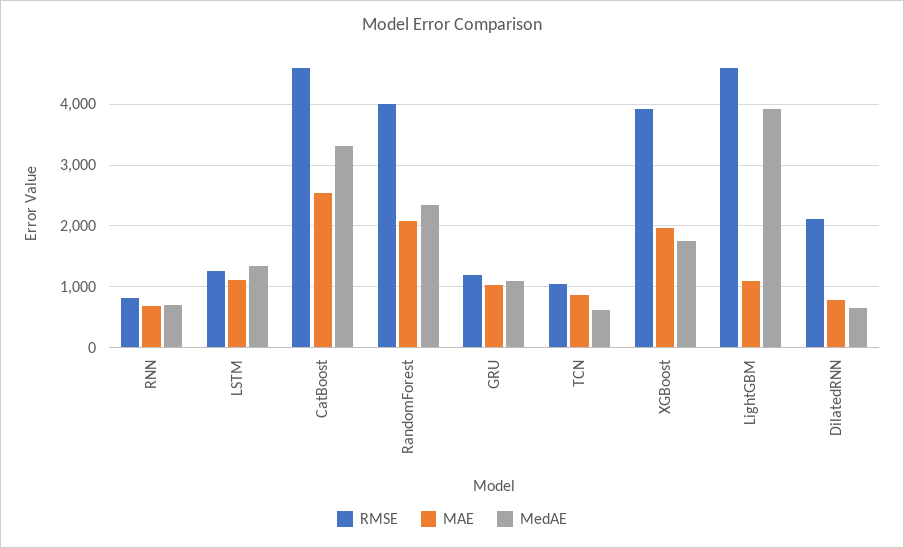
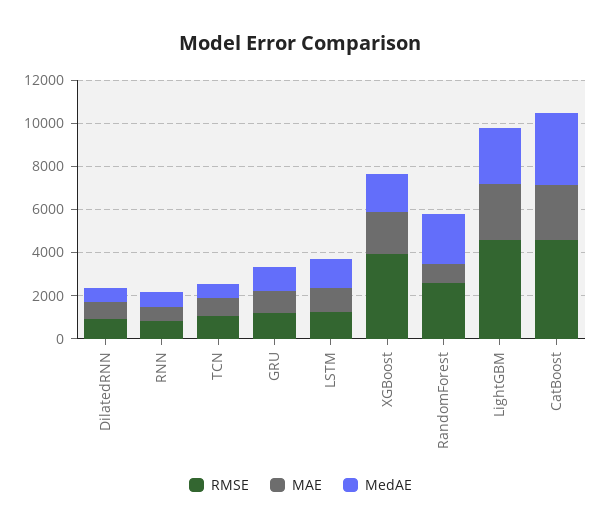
RMSE, RandomForest: 4000 -> 2500
MAE, RandomForest: 2100 -> 1000
MAE, LightGBM: 1100 -> 2500
MedAE, LightGBM: 3900 -> 2500
RMSE, DilatedRNN: 2100 -> 1000

